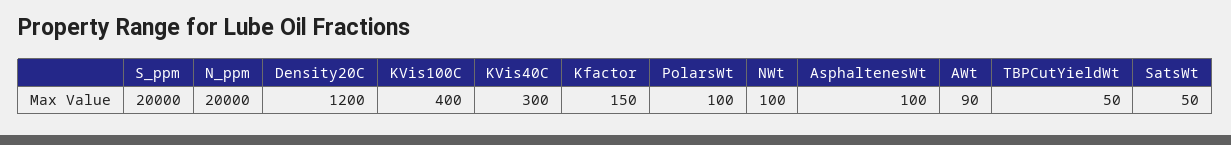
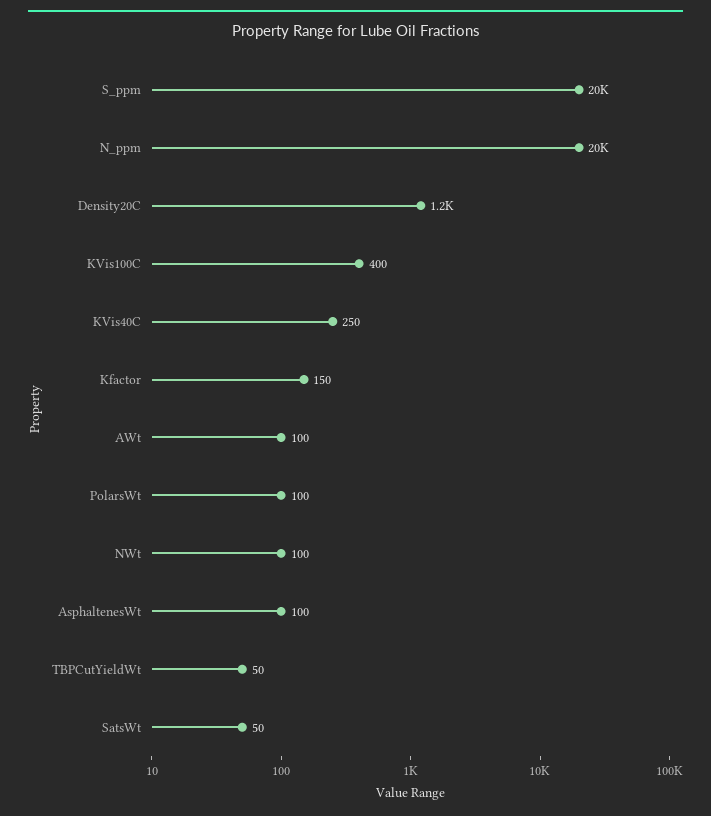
KVis40C: 300 -> 250
AWt: 90 -> 100

